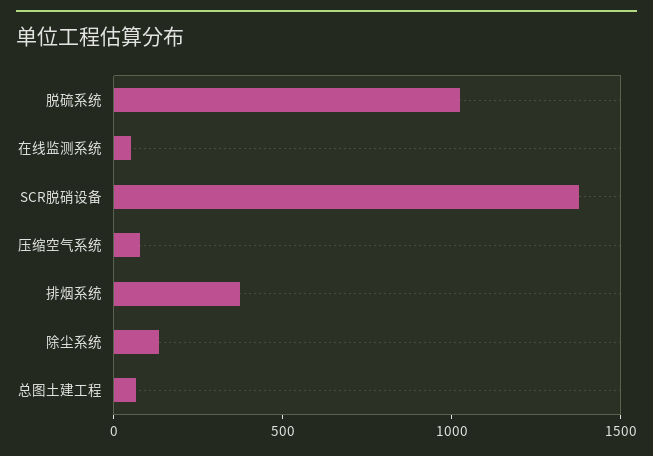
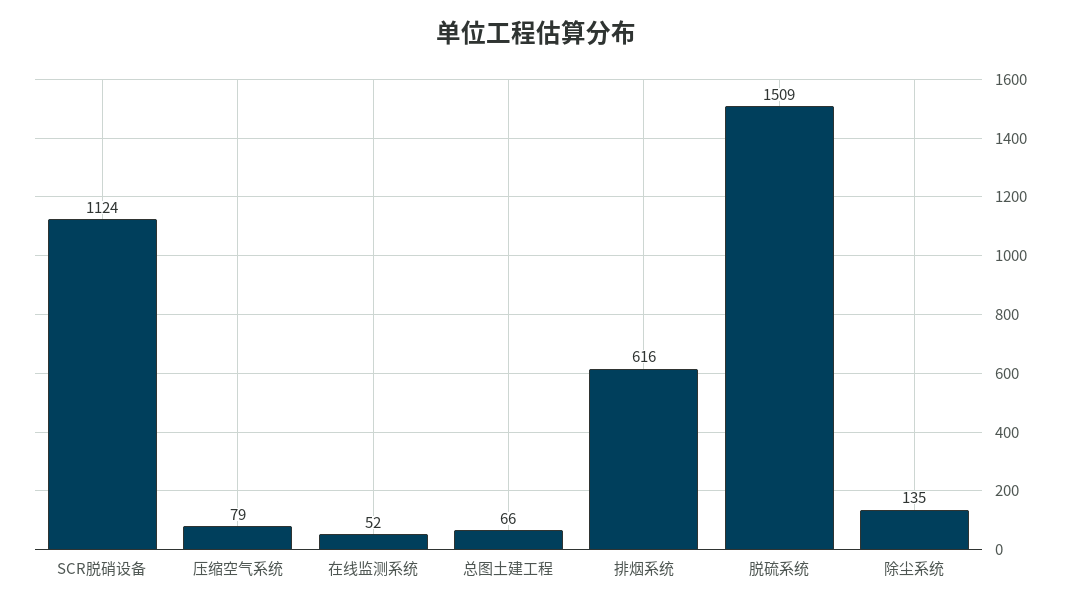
脱硫系统: 1000 -> 1509
SCR脱硝设备: 1400 -> 1124
排烟系统: 400 -> 616

